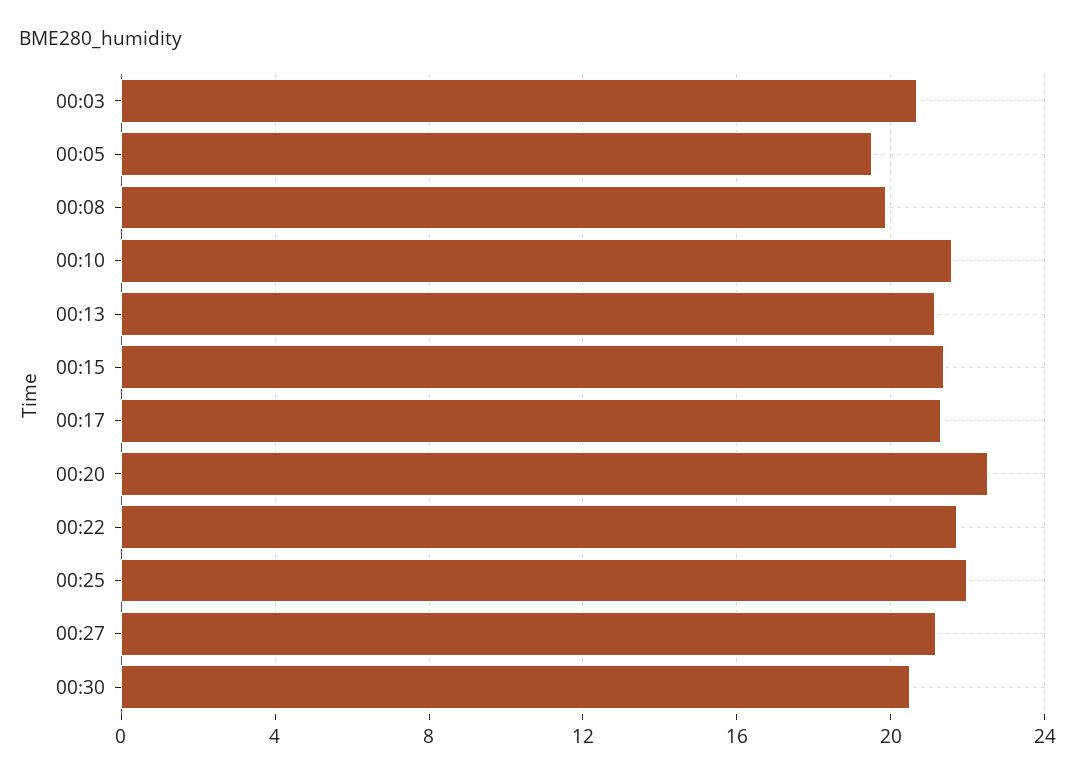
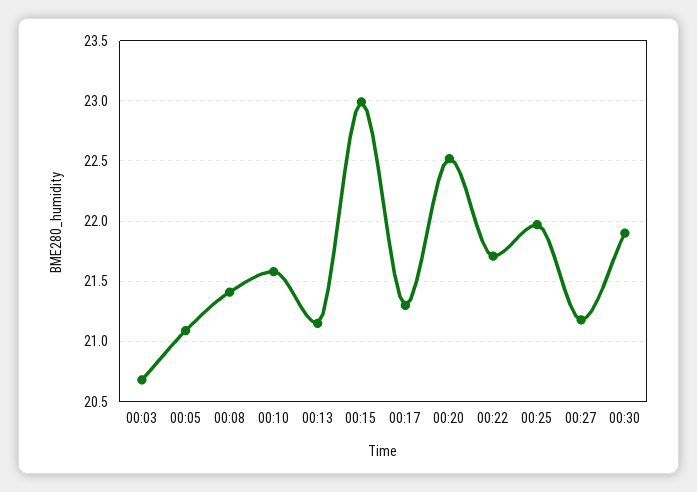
00:05: 19.5 -> 21.1
00:08: 20 -> 21.4
00:15: 21.5 -> 23
00:30: 20.5 -> 21.9

